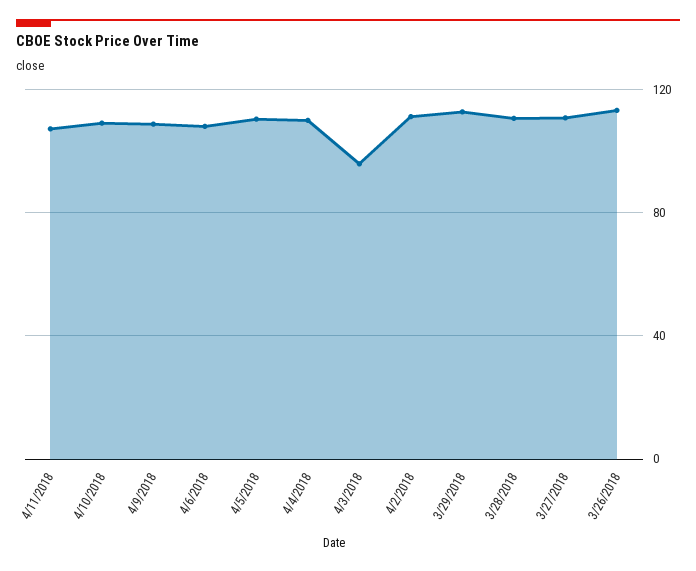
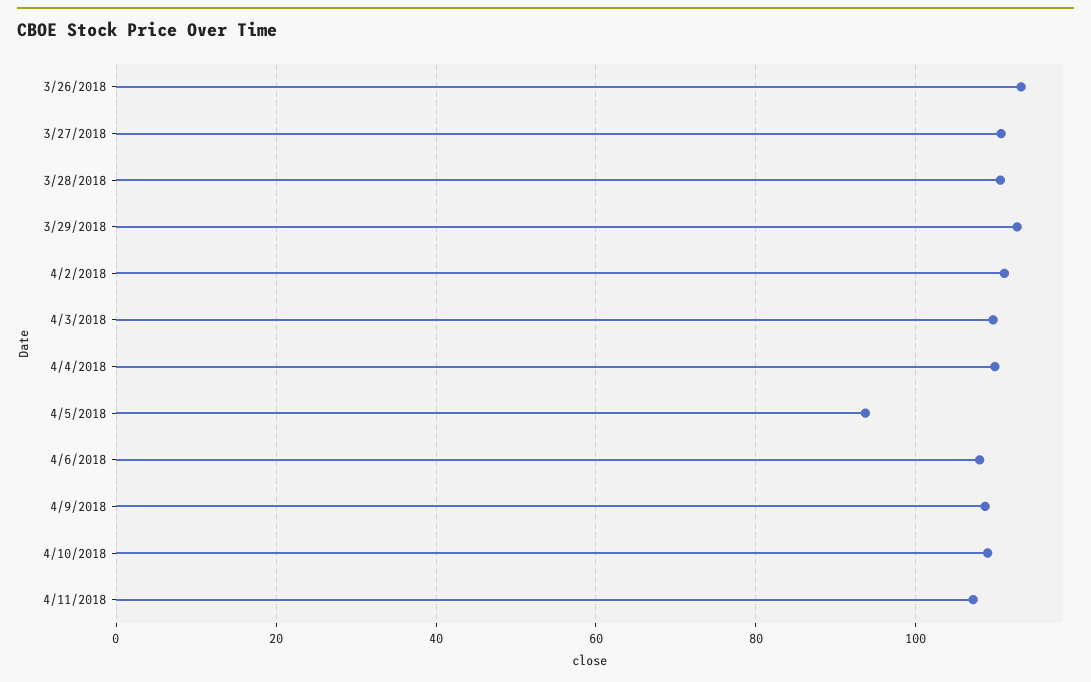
4/5/2018: 110 -> 94
4/3/2018: 95 -> 110

